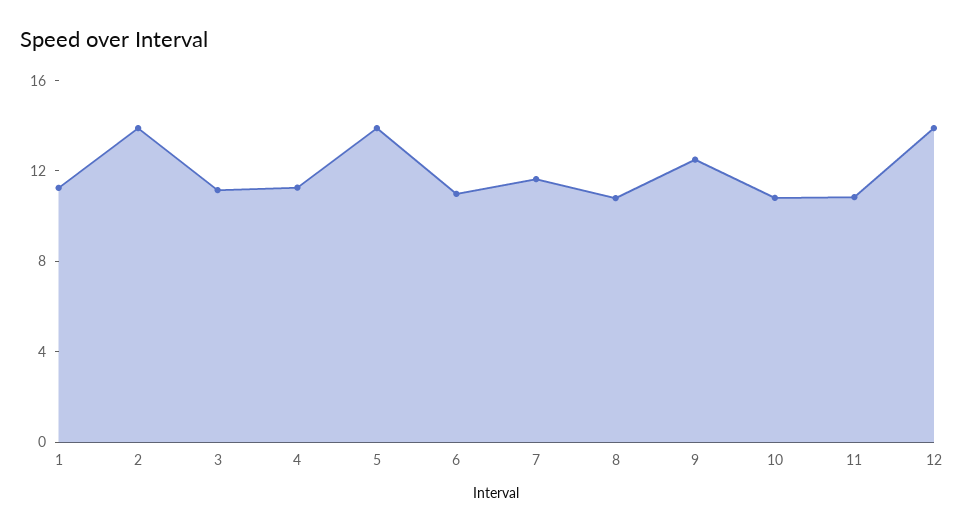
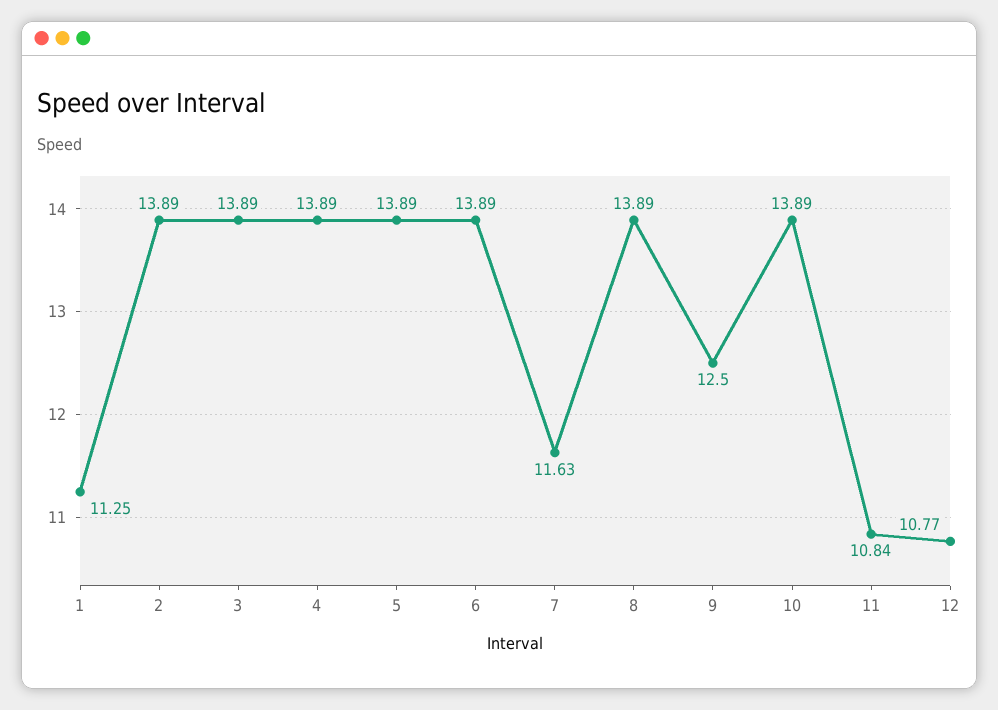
3: 11 -> 13.89
4: 11 -> 13.89
6: 11 -> 13.89
8: 11 -> 13.89
10: 11 -> 13.89
12: 14 -> 10.77

